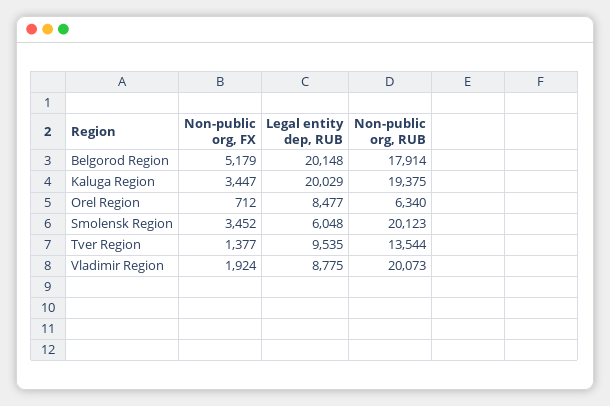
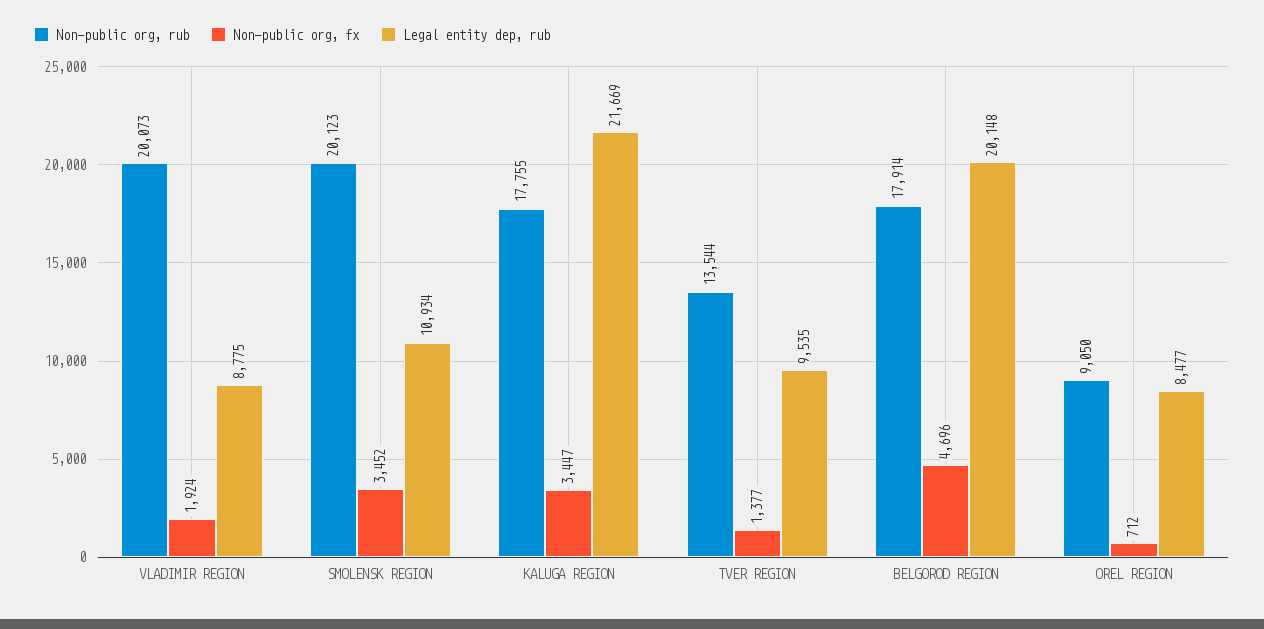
Non-public org, FX, Belgorod Region: 5179 -> 4696
Legal entity dep, RUB, Kaluga Region: 20029 -> 21669
Non-public org, RUB, Kaluga Region: 19375 -> 17755
Non-public org, RUB, Orel Region: 6340 -> 9050
Legal entity dep, RUB, Smolensk Region: 6048 -> 10934

